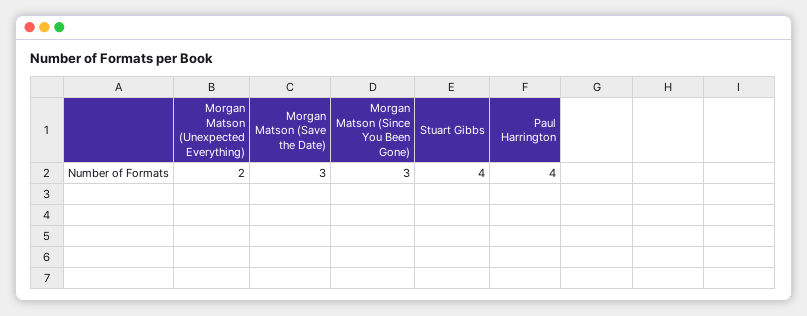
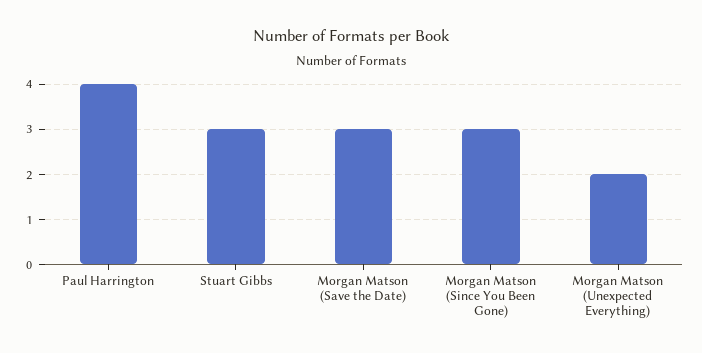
Stuart Gibbs: 4 -> 3

